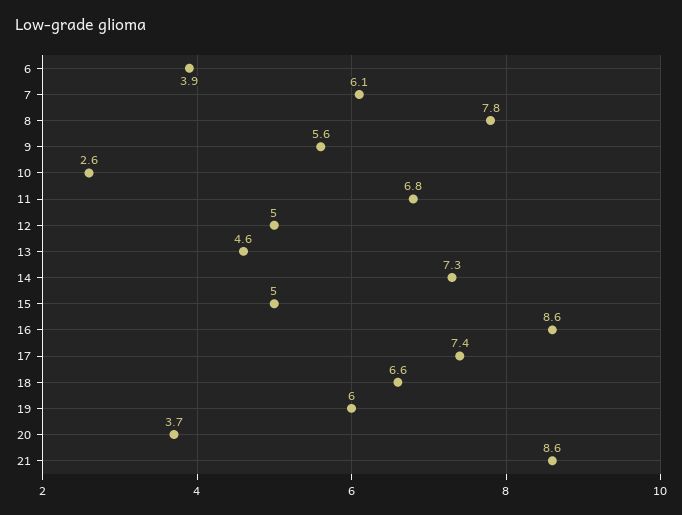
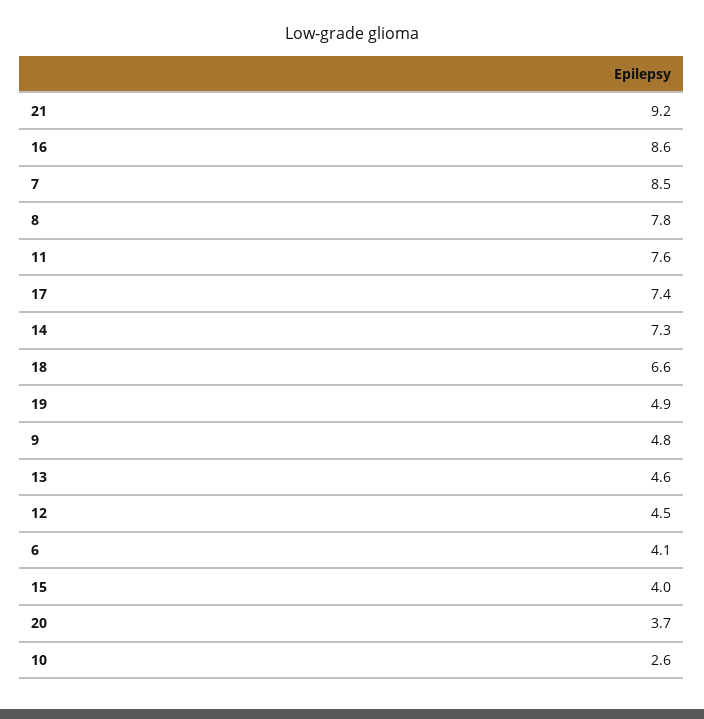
6: 3.9 -> 4.1
7: 6.1 -> 8.5
9: 5.6 -> 4.8
11: 6.8 -> 7.6
12: 5 -> 4.5
15: 5 -> 4
19: 6 -> 4.9
21: 8.6 -> 9.2

